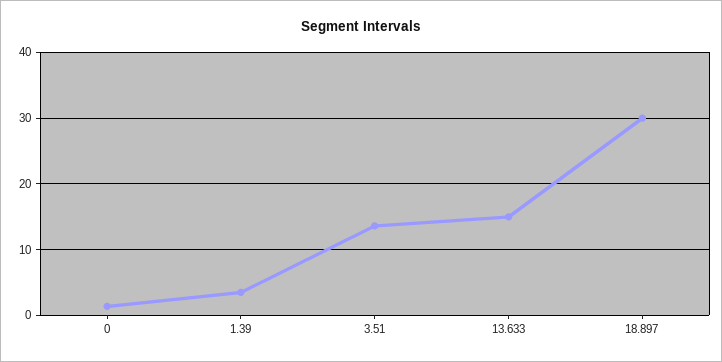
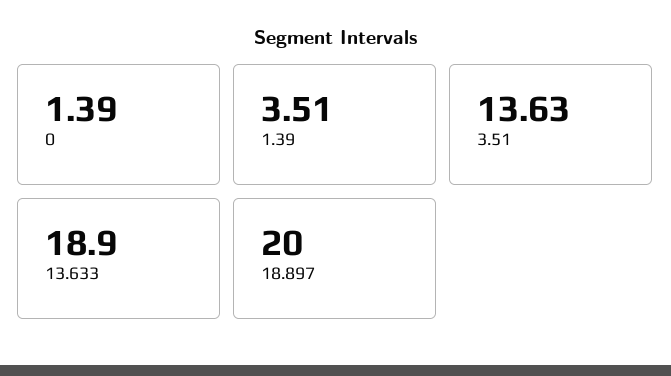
13.633: 15 -> 18.9
18.897: 30 -> 20

